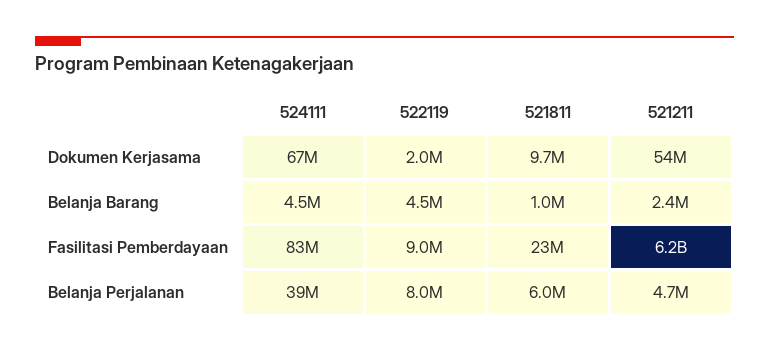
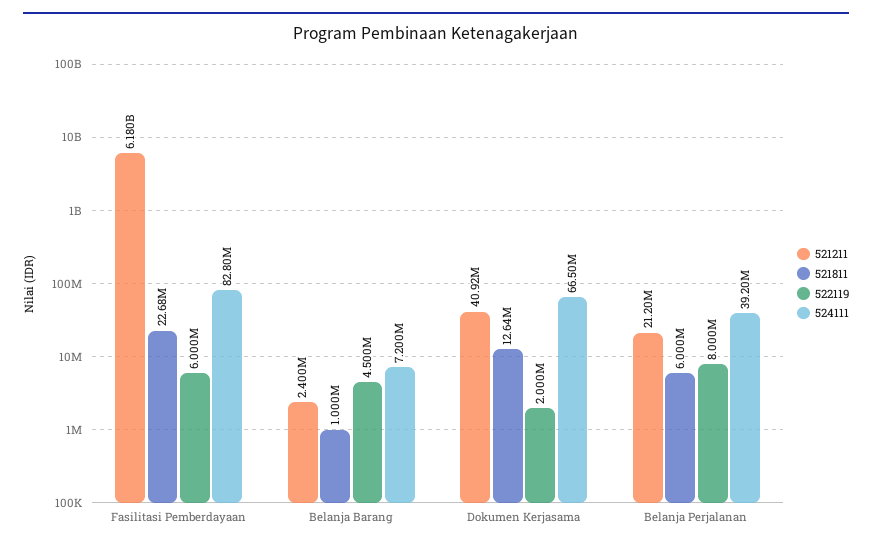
521811, Dokumen Kerjasama: 9700000 -> 12640000
521211, Dokumen Kerjasama: 54000000 -> 40920000
524111, Belanja Barang: 4500000 -> 7200000
522119, Fasilitasi Pemberdayaan: 9000000 -> 6000000
521211, Belanja Perjalanan: 4700000 -> 21200000

